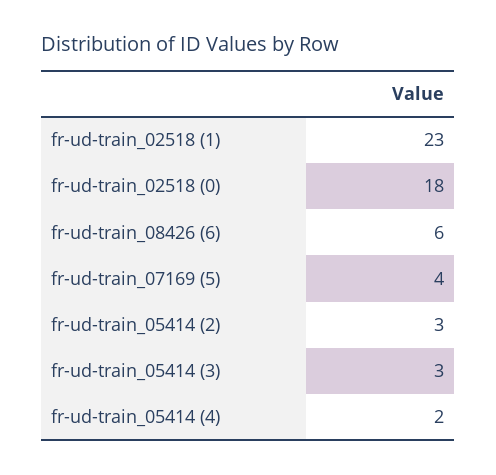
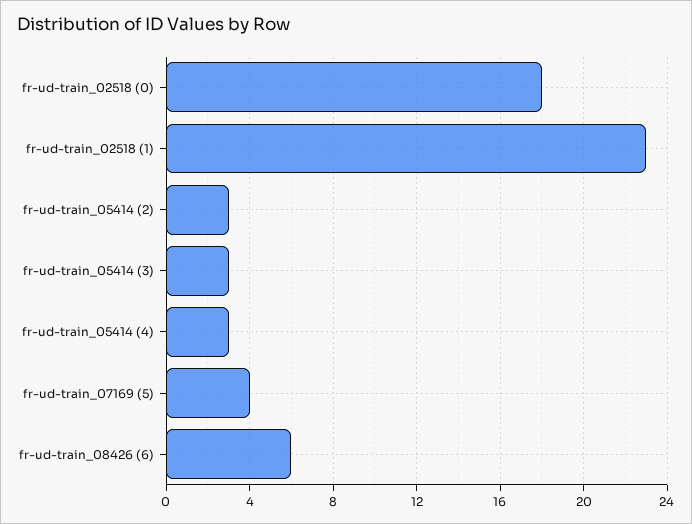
fr-ud-train_05414 (4): 2 -> 3

